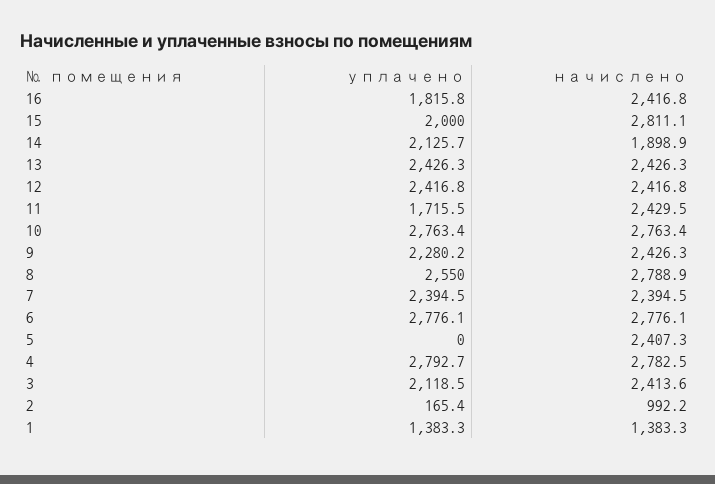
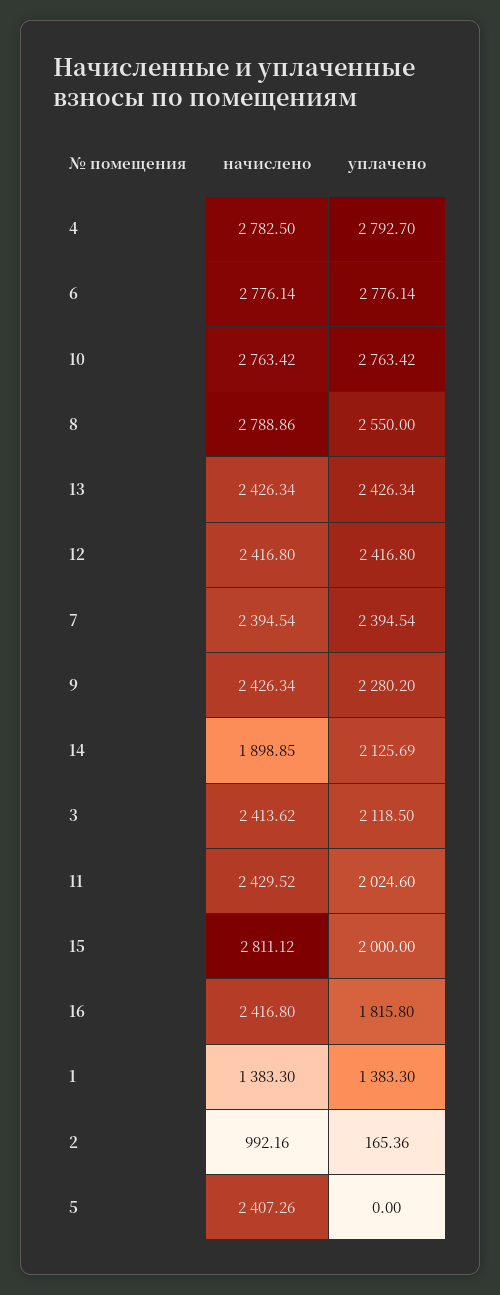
уплачено, 11: 1715.5 -> 2024.6

